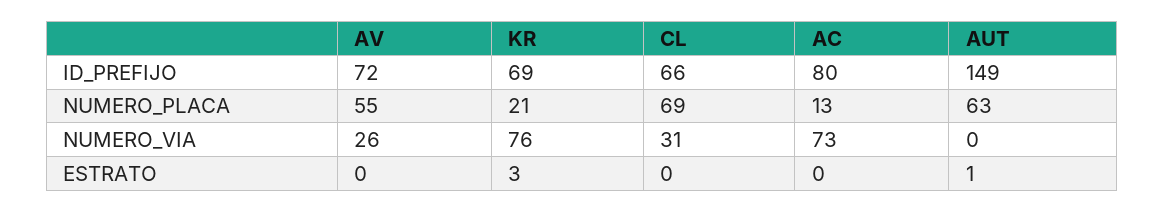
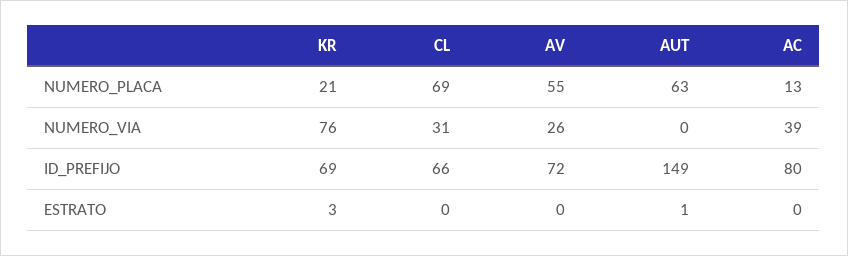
AC, NUMERO_VIA: 73 -> 39

